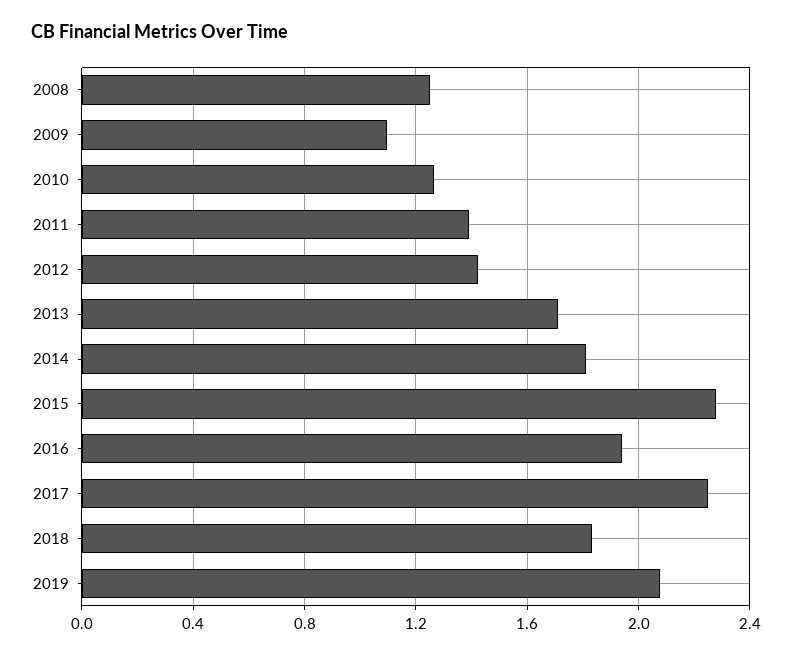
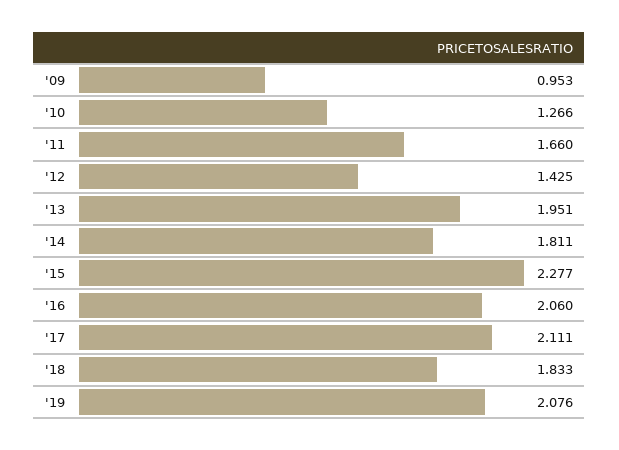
2008: 1.25 -> none
2009: 1.1 -> 0.953
2011: 1.4 -> 1.66
2013: 1.7 -> 1.951
2016: 1.95 -> 2.06
2017: 2.25 -> 2.111

